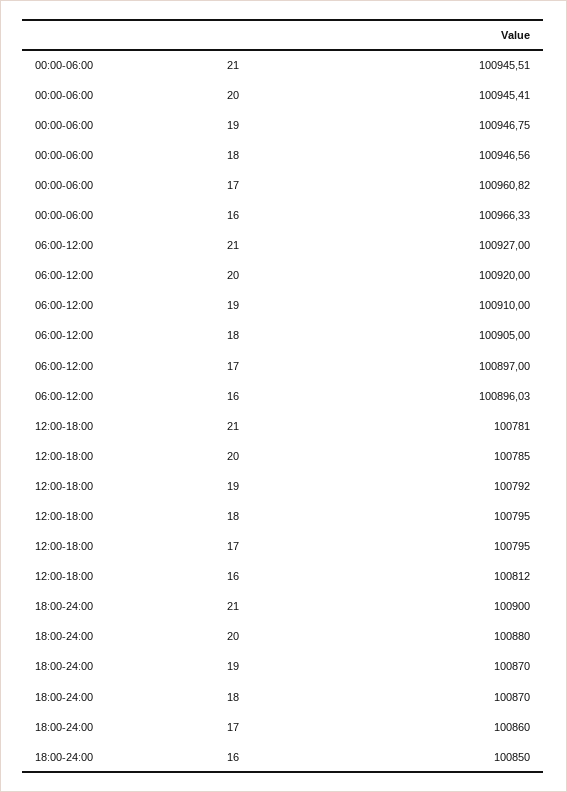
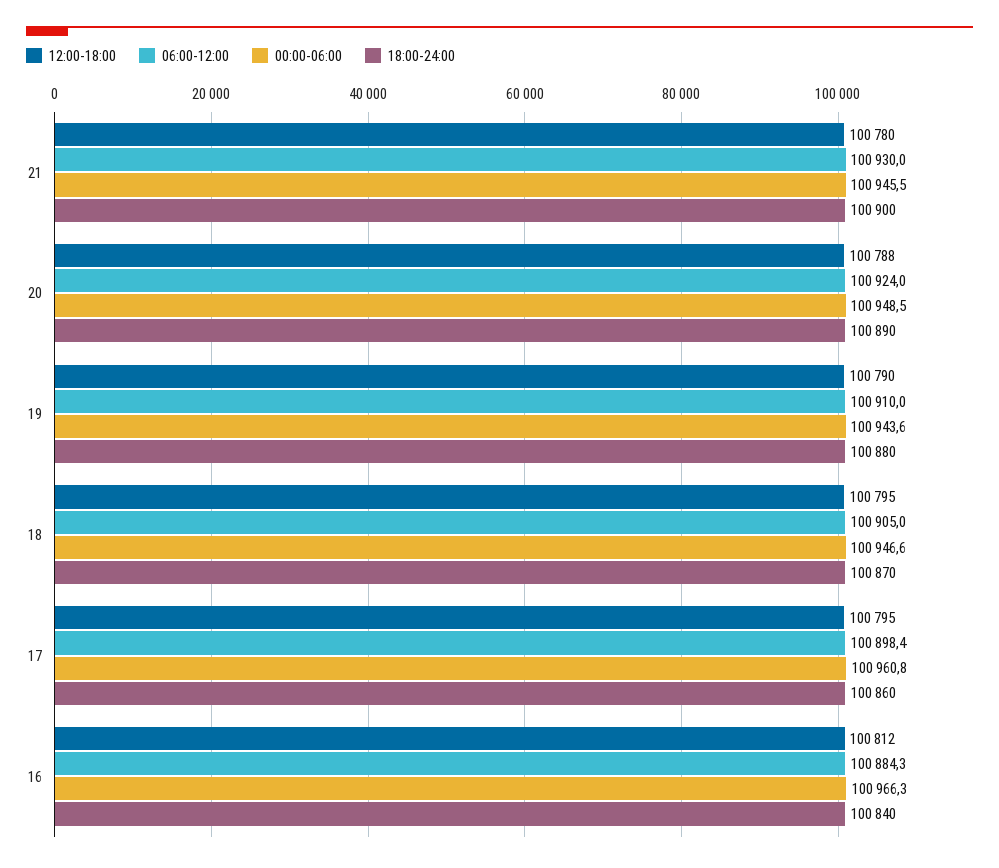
00:00-06:00, 20: 100945.41 -> 100948.5
00:00-06:00, 19: 100946.75 -> 100943.6
06:00-12:00, 21: 100927 -> 100930
06:00-12:00, 20: 100920 -> 100924
06:00-12:00, 17: 100897 -> 100898.4
06:00-12:00, 16: 100896.03 -> 100884.3
12:00-18:00, 21: 100781 -> 100780
12:00-18:00, 20: 100785 -> 100788
12:00-18:00, 19: 100792 -> 100790
18:00-24:00, 20: 100880 -> 100890
18:00-24:00, 19: 100870 -> 100880
18:00-24:00, 16: 100850 -> 100840

